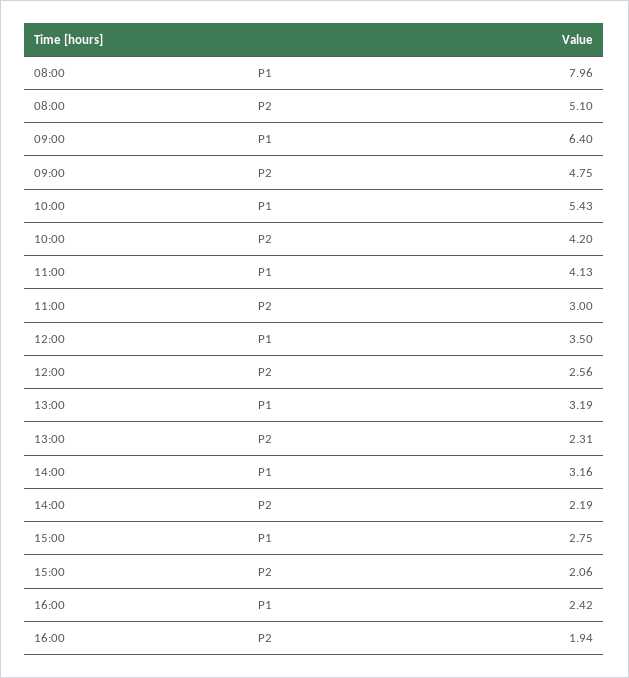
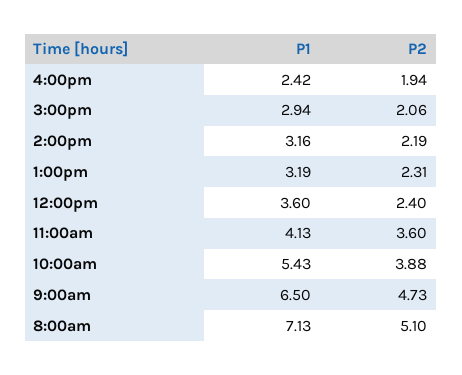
08:00, P1: 7.96 -> 7.13
09:00, P1: 6.4 -> 6.5
09:00, P2: 4.75 -> 4.73
10:00, P2: 4.2 -> 3.88
11:00, P2: 3 -> 3.6
12:00, P1: 3.5 -> 3.6
12:00, P2: 2.56 -> 2.4
15:00, P1: 2.75 -> 2.94

